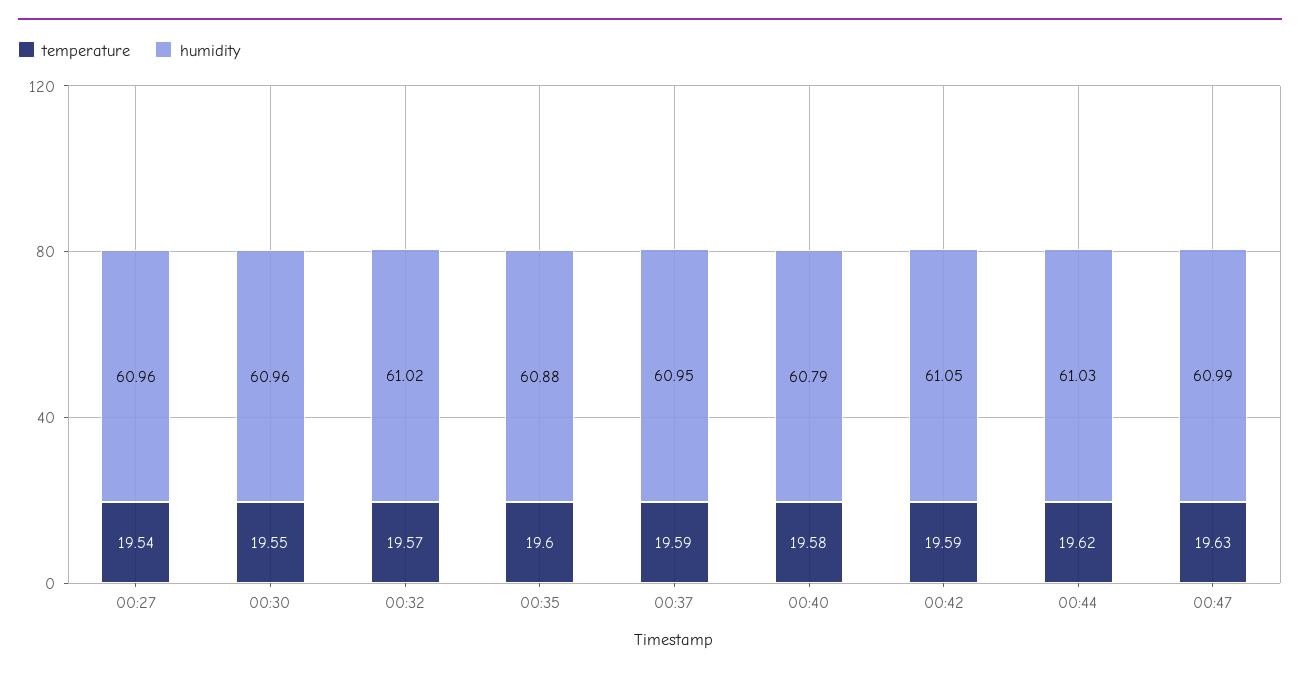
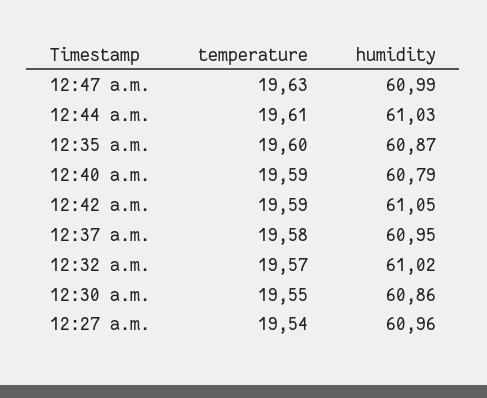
humidity, 00:30: 60.96 -> 60.86
humidity, 00:35: 60.88 -> 60.87
temperature, 00:37: 19.59 -> 19.58
temperature, 00:40: 19.58 -> 19.59
temperature, 00:44: 19.62 -> 19.61

